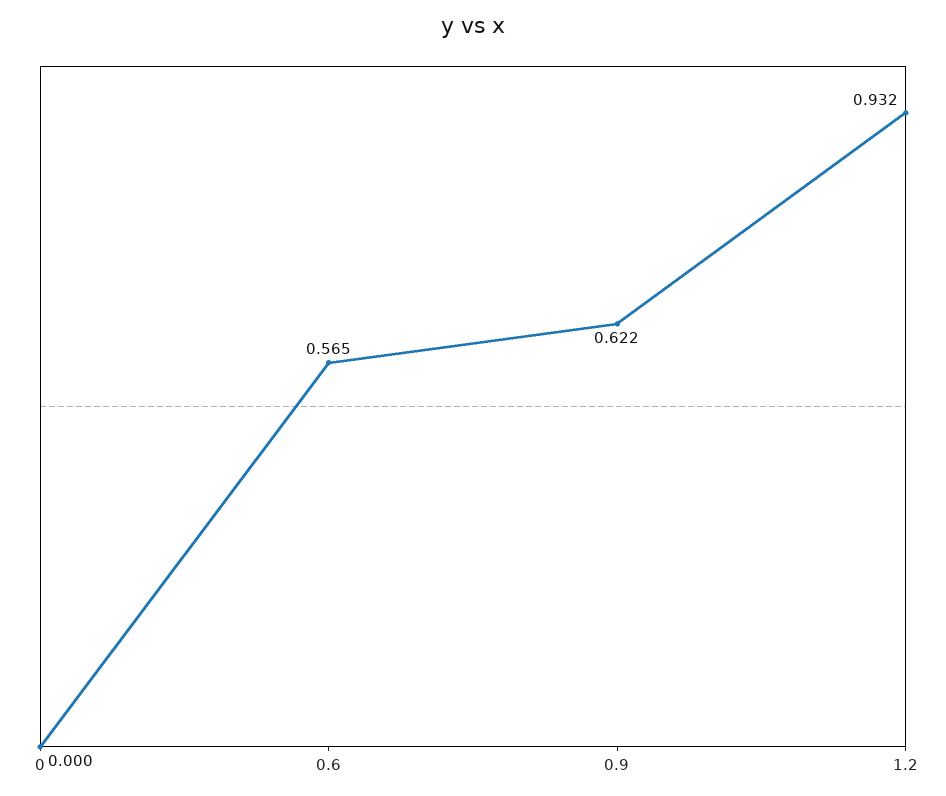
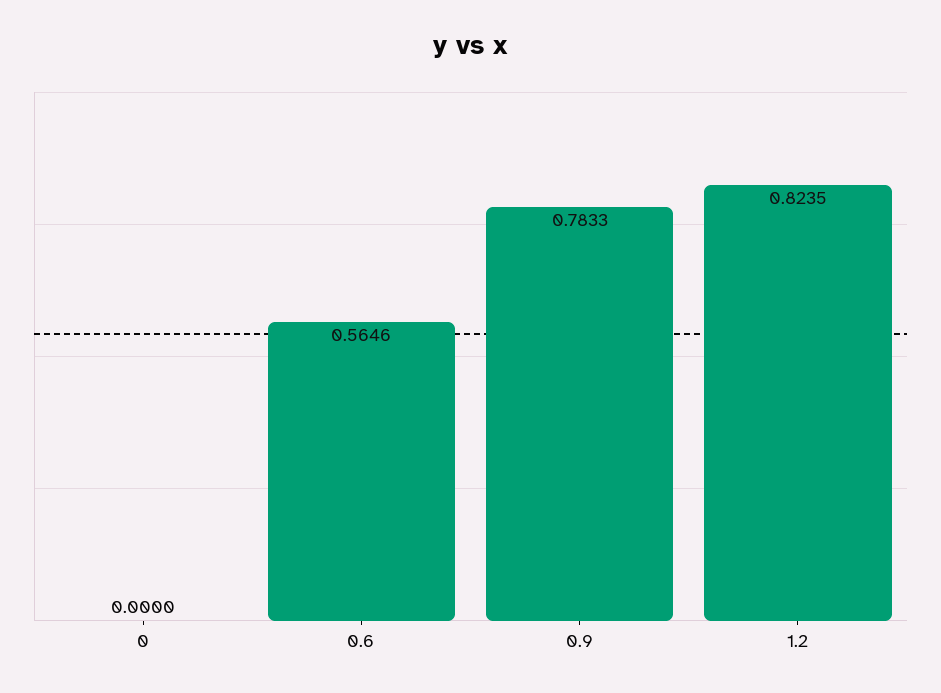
0.9: 0.622 -> 0.7833
1.2: 0.932 -> 0.8235

